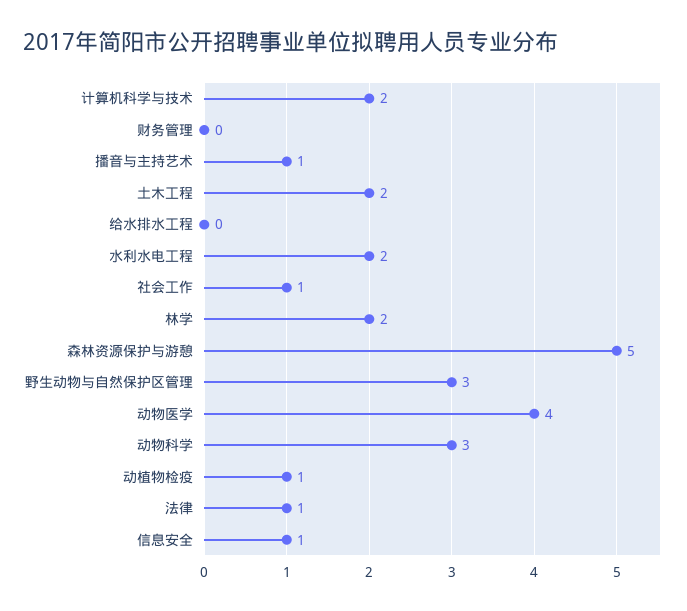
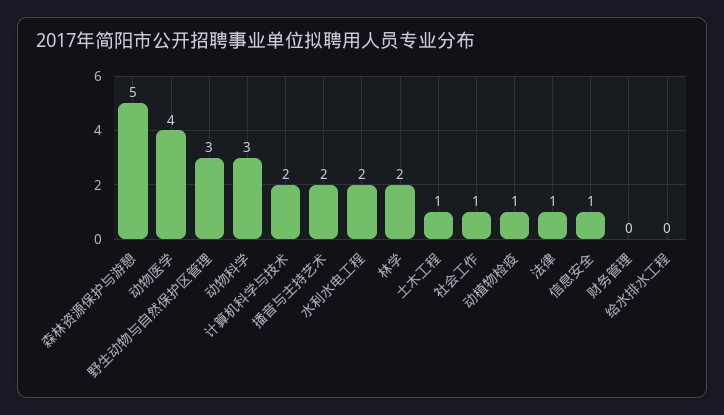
播音与主持艺术: 1 -> 2
土木工程: 2 -> 1

